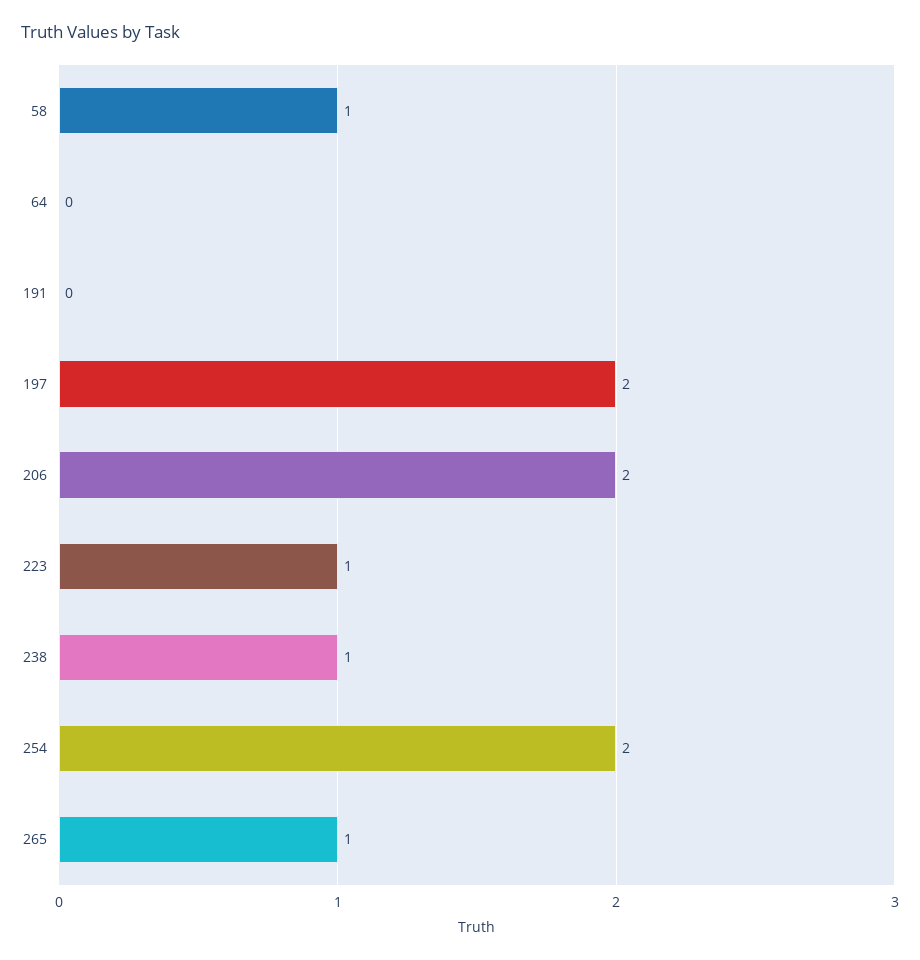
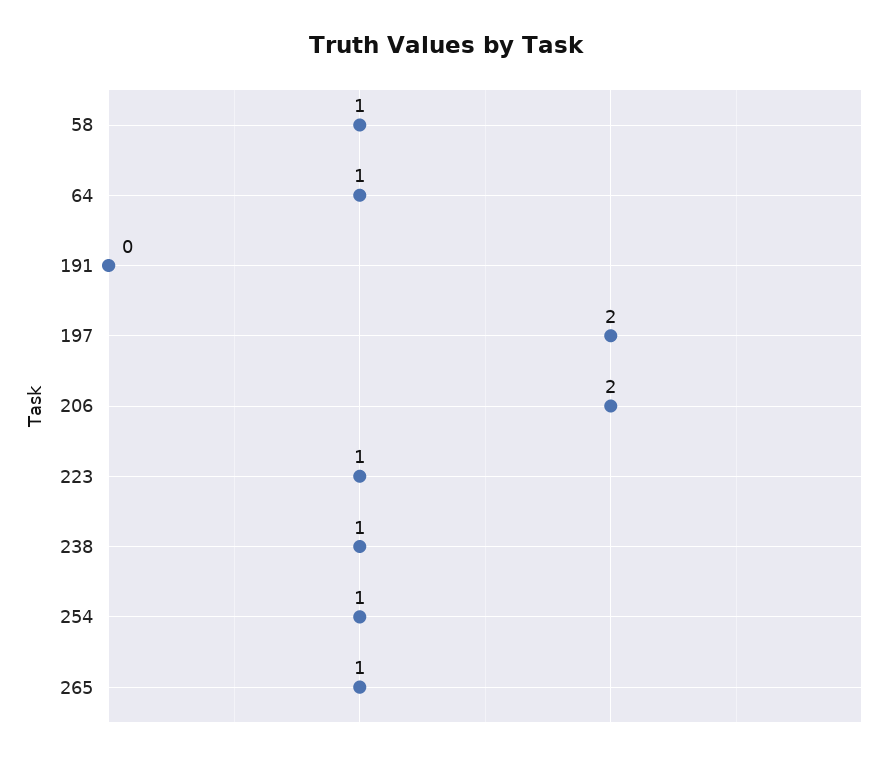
64: 0 -> 1
254: 2 -> 1

